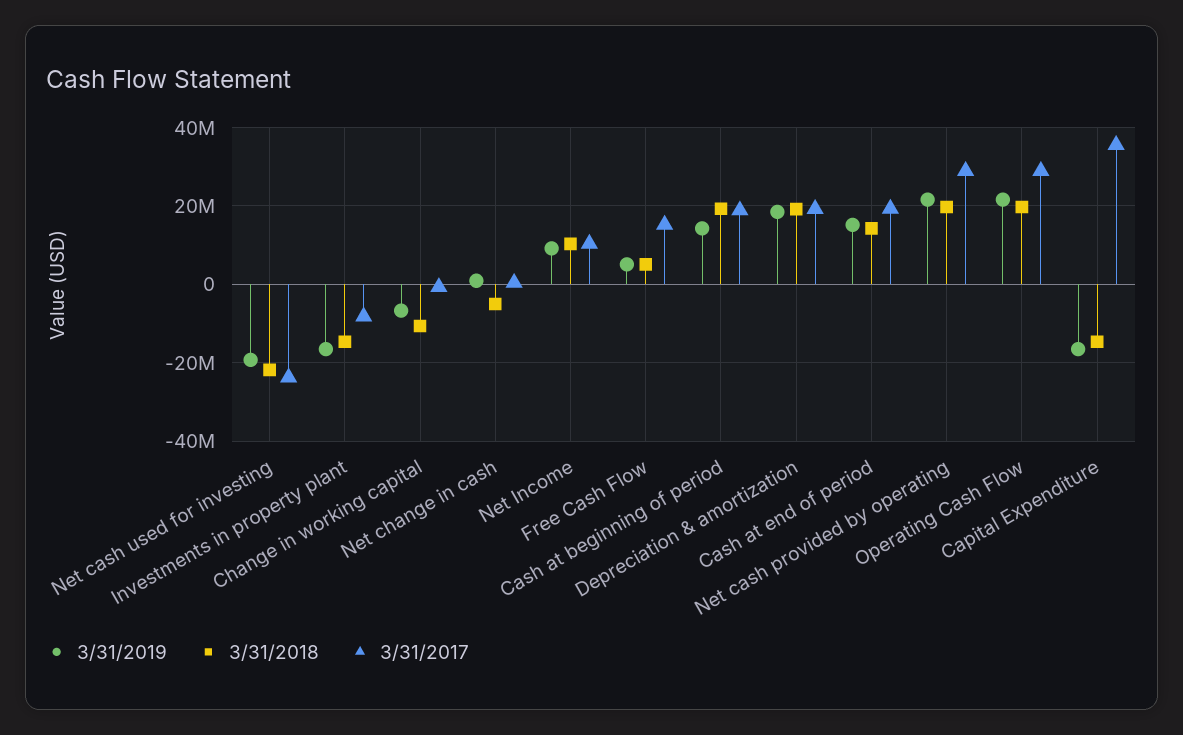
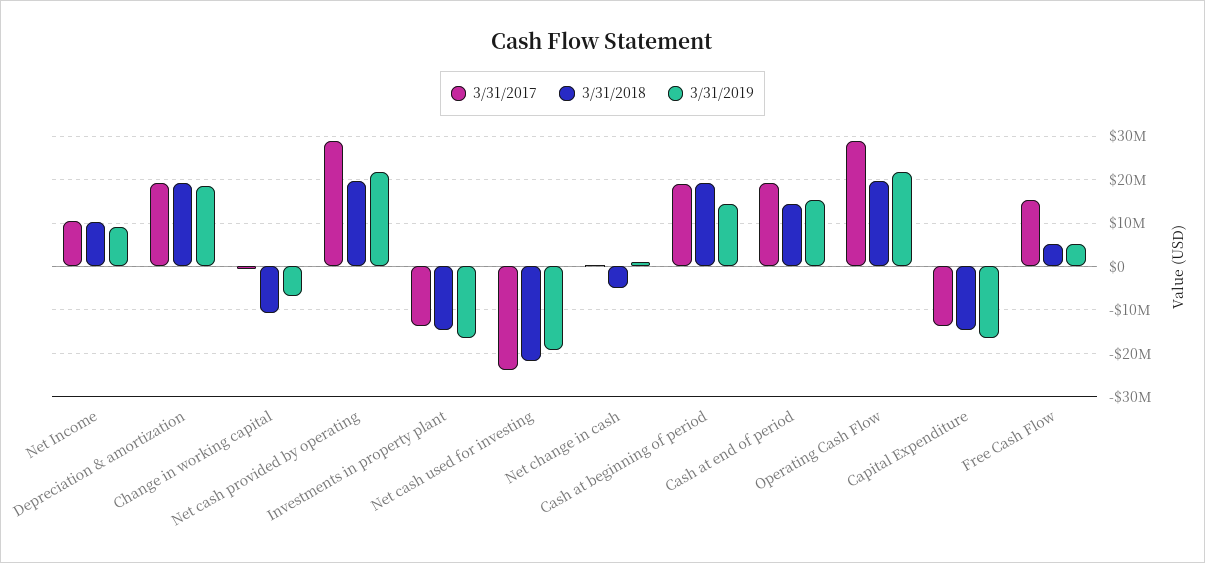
3/31/2017, Investments in property plant: -8000000 -> -14000000
3/31/2017, Capital Expenditure: 36000000 -> -14000000

